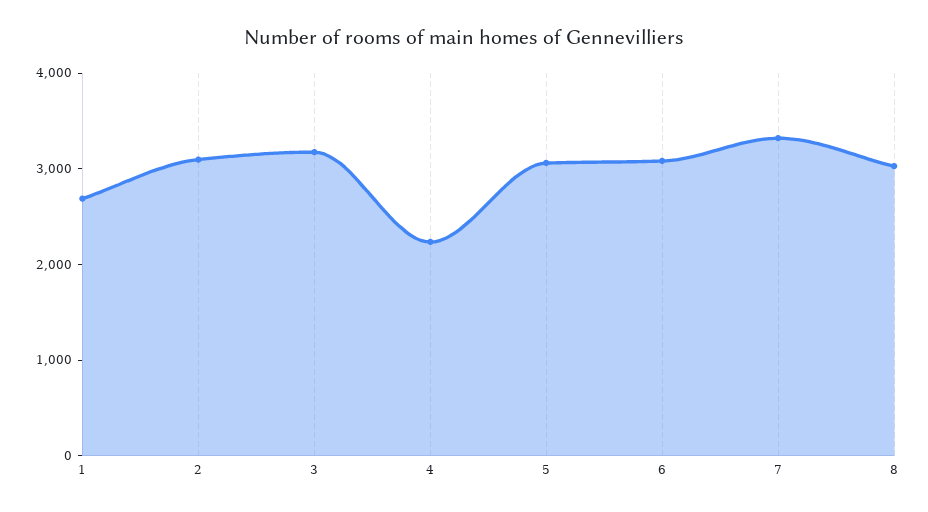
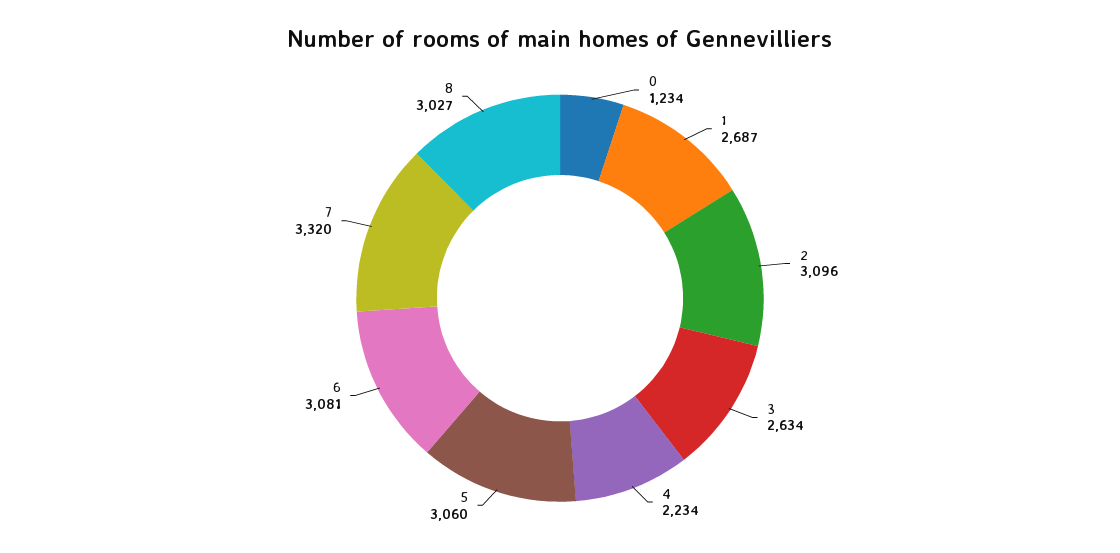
3: 3200 -> 2634
0: none -> 1234

